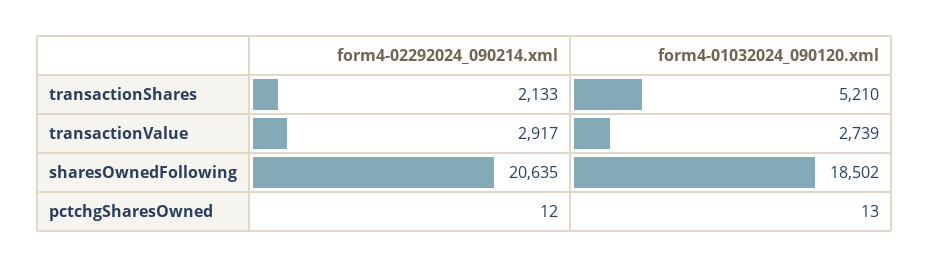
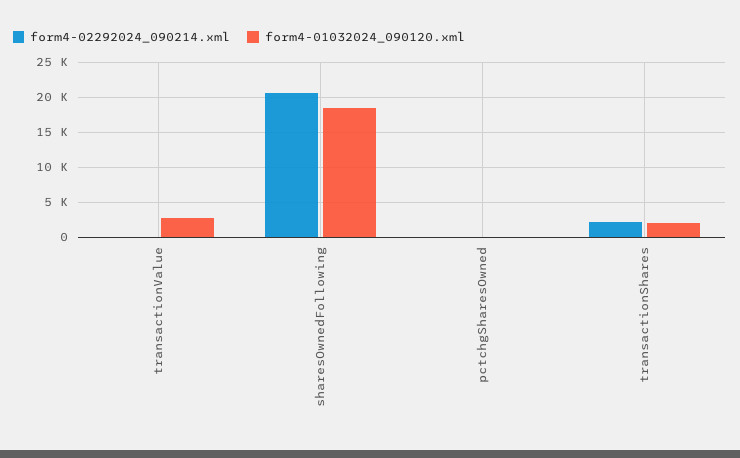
form4-01032024_090120.xml, transactionShares: 5210 -> 2000
form4-02292024_090214.xml, transactionValue: 2917 -> 0

